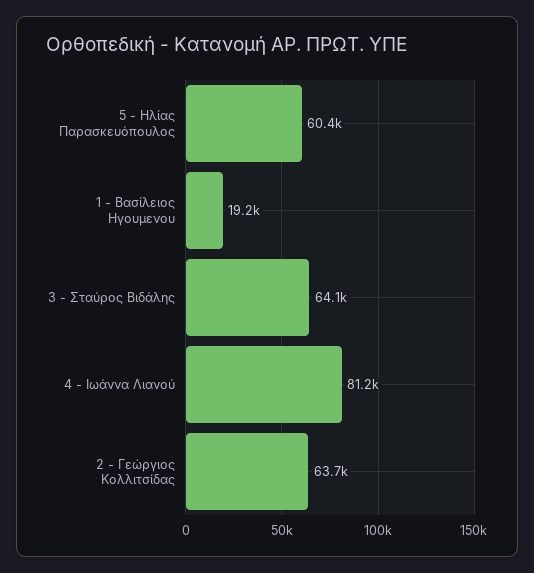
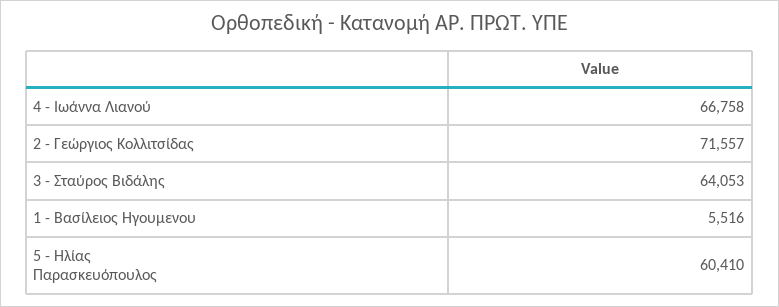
1 - Βασίλειος Ηγουμενου: 19200 -> 5516
4 - Ιωάννα Λιανού: 81200 -> 66758
2 - Γεώργιος Κολλιτσίδας: 63700 -> 71557

